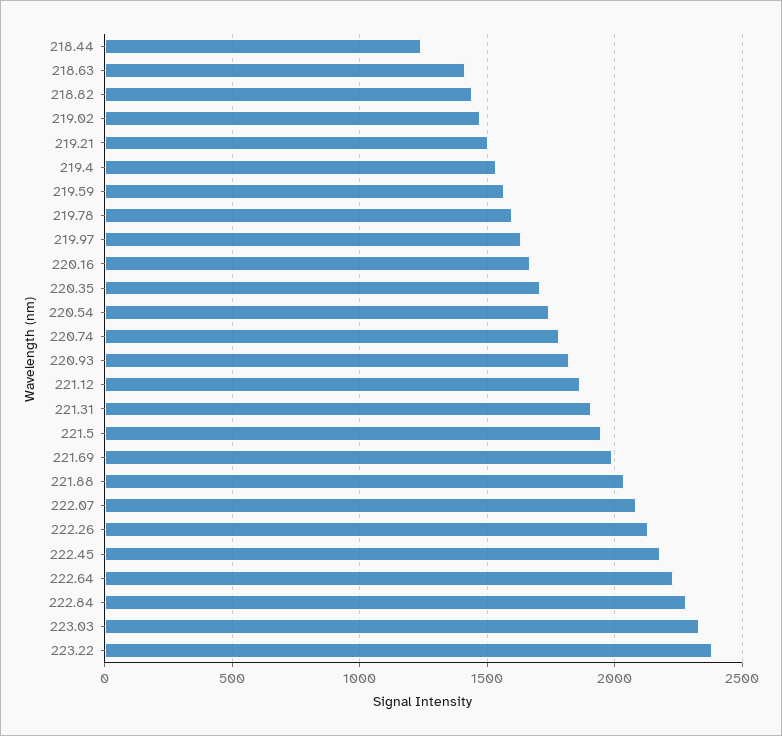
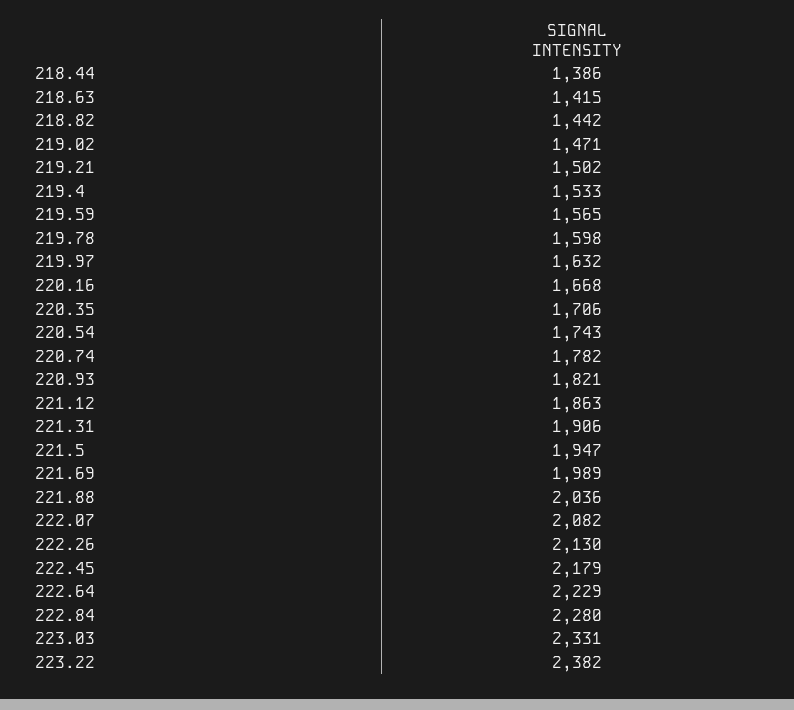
218.44: 1250 -> 1386

